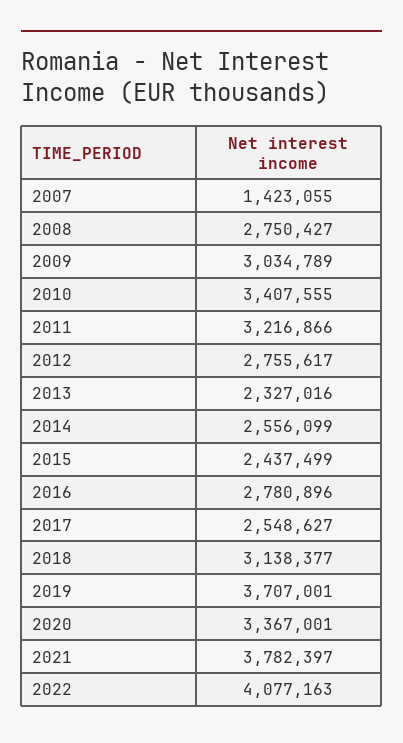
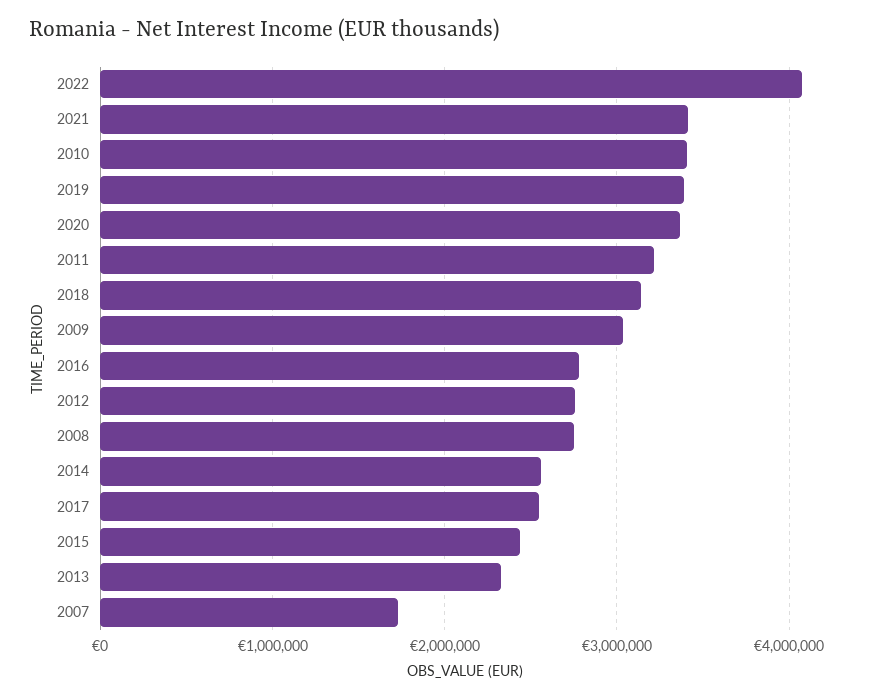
2007: 1423055 -> 1700000
2019: 3707001 -> 3400000
2021: 3782397 -> 3400000

